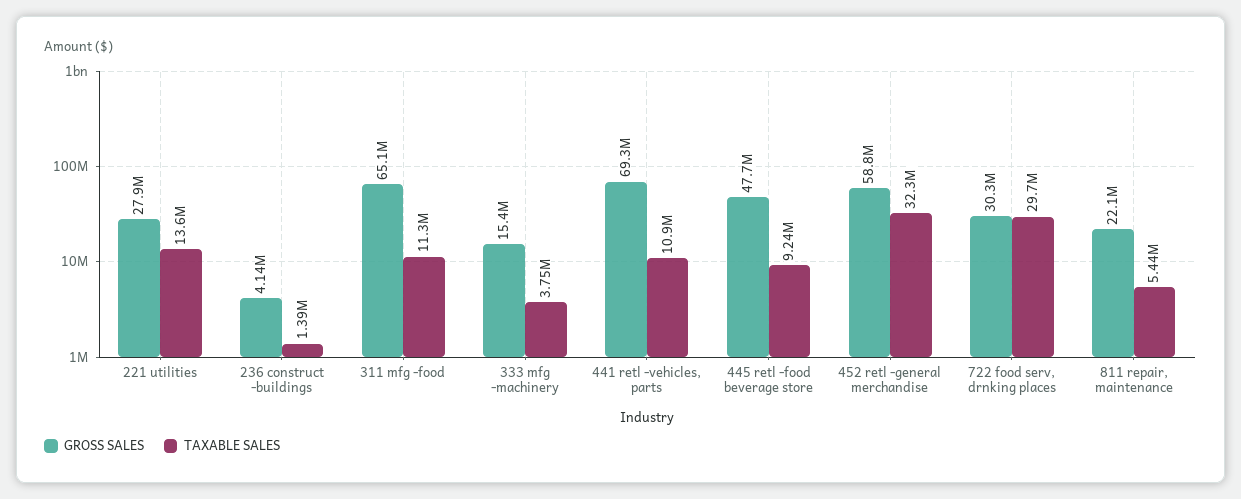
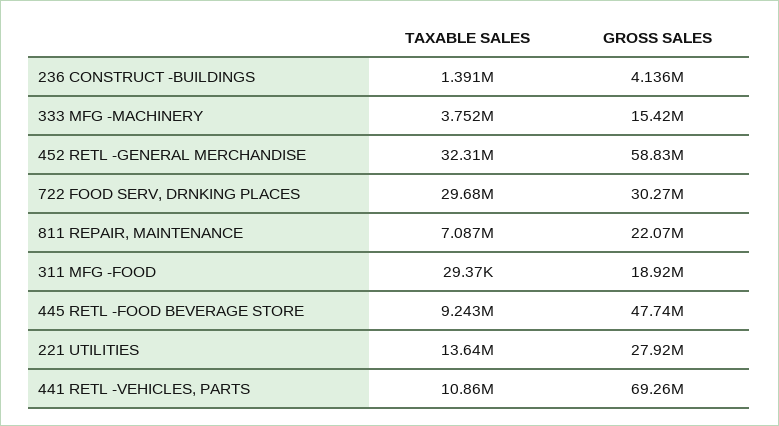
GROSS SALES, 311 mfg -food: 65100000 -> 18920000
TAXABLE SALES, 311 mfg -food: 11300000 -> 29370
TAXABLE SALES, 811 repair, maintenance: 5440000 -> 7087000

